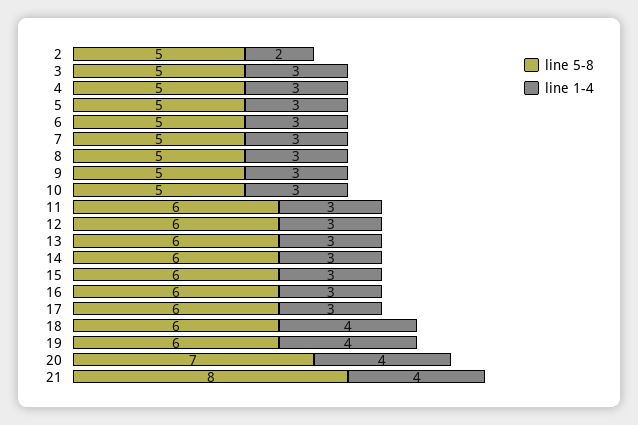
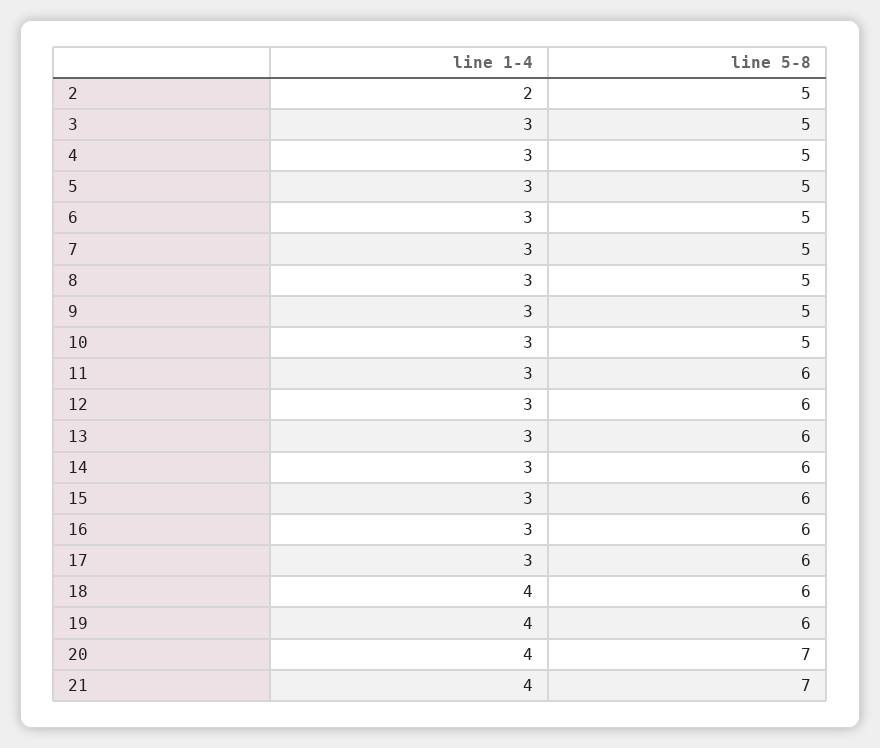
line 5-8, 21: 8 -> 7

